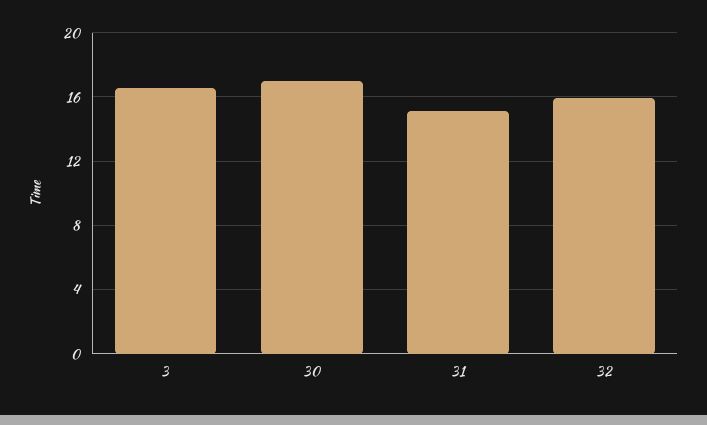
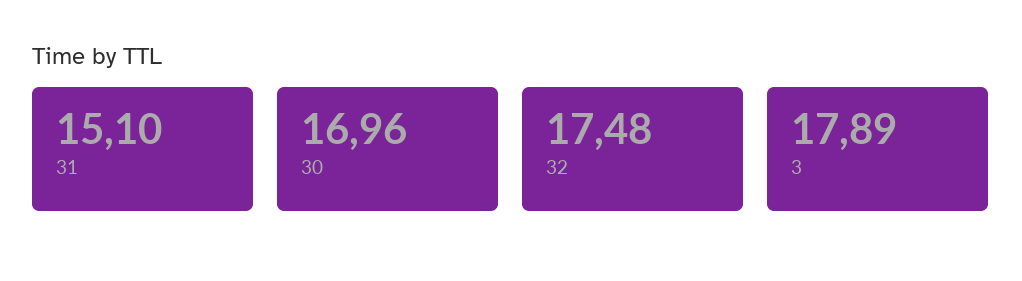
3: 16.5 -> 17.89
32: 16 -> 17.48

